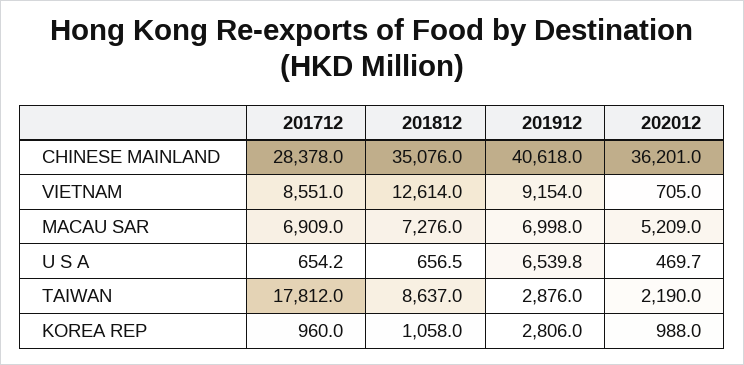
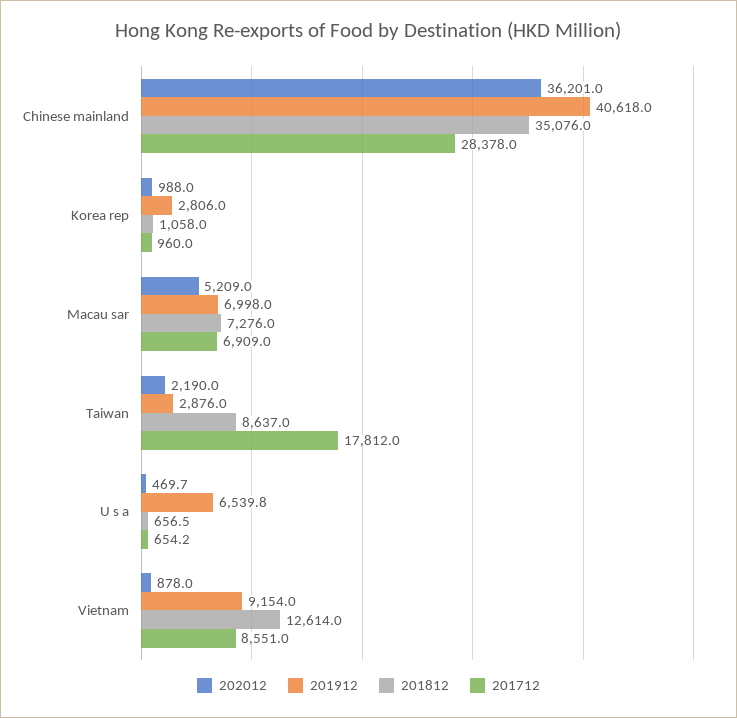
202012, VIETNAM: 705 -> 878

